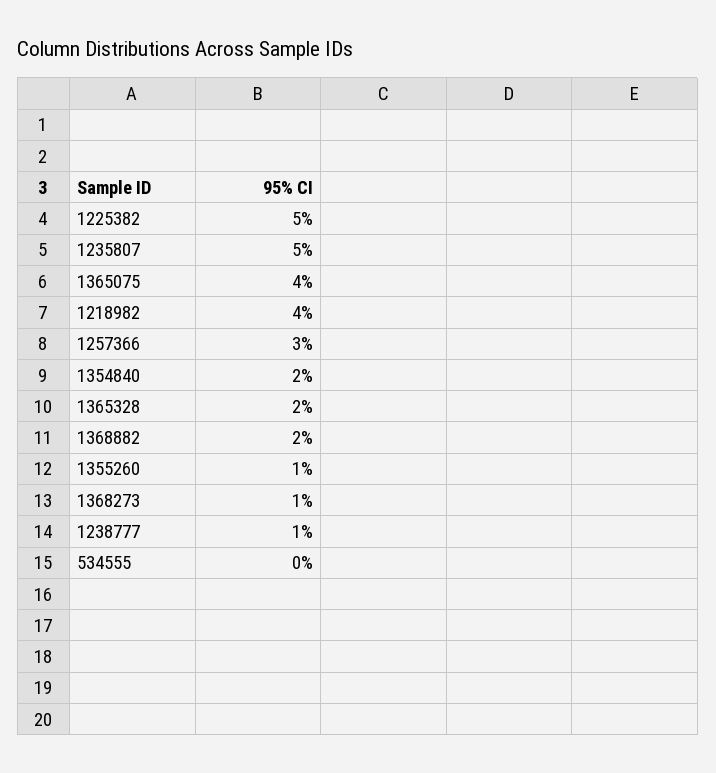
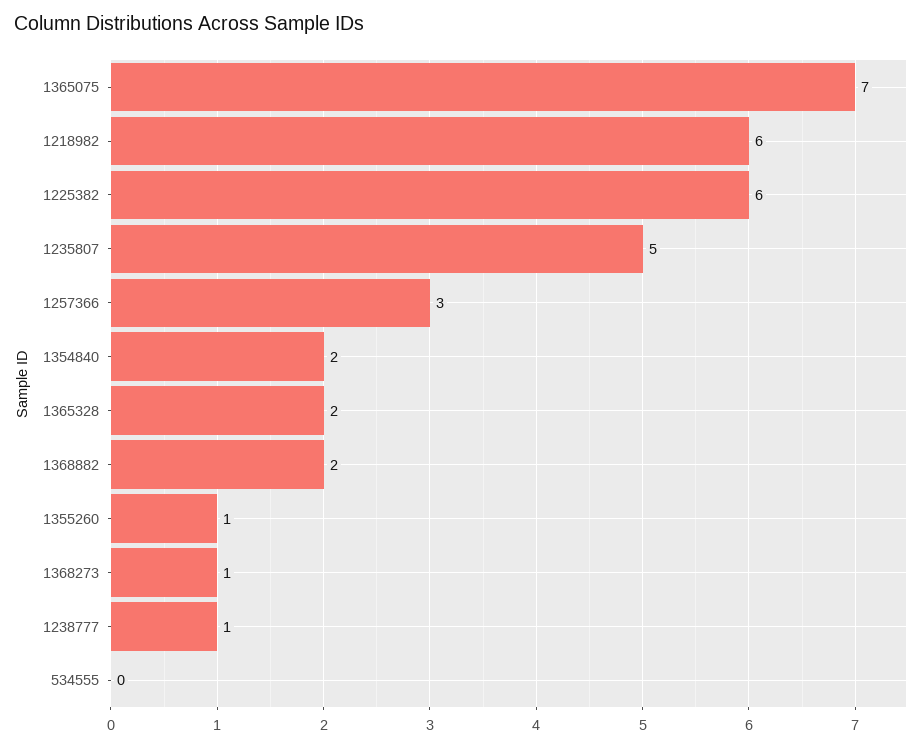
1225382: 5 -> 6
1365075: 4 -> 7
1218982: 4 -> 6

